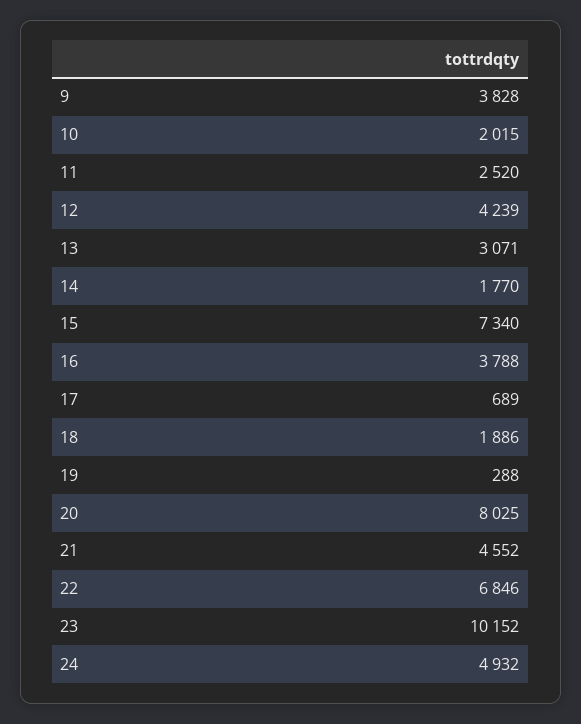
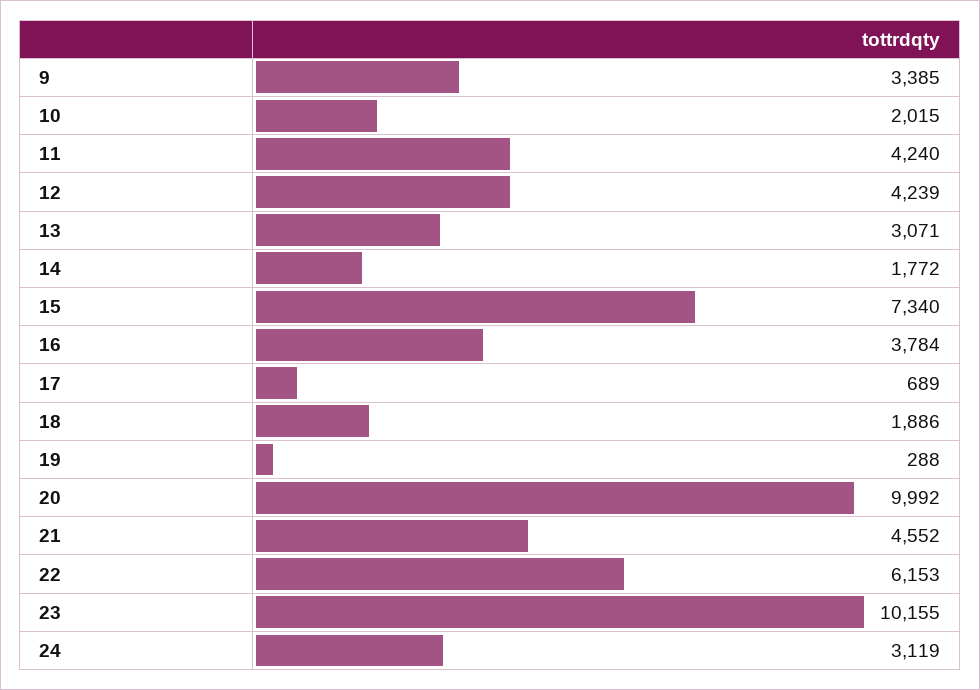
9: 3828 -> 3385
11: 2520 -> 4240
14: 1770 -> 1772
16: 3788 -> 3784
20: 8025 -> 9992
22: 6846 -> 6153
23: 10152 -> 10155
24: 4932 -> 3119

